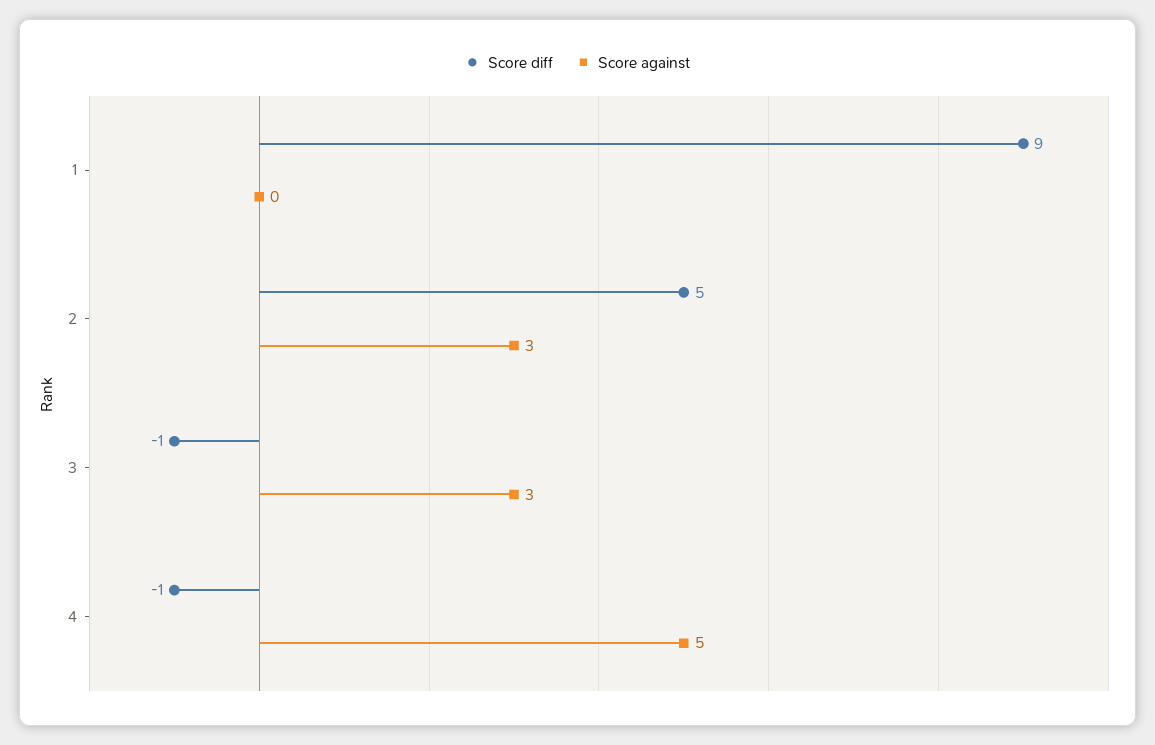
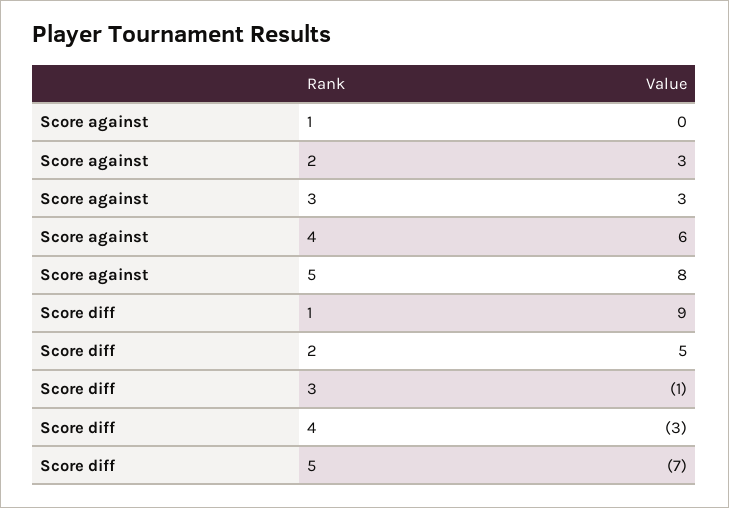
Score diff, 4: -1 -> -3
Score against, 4: 5 -> 6
Score against, 5: none -> 8
Score diff, 5: none -> -7

